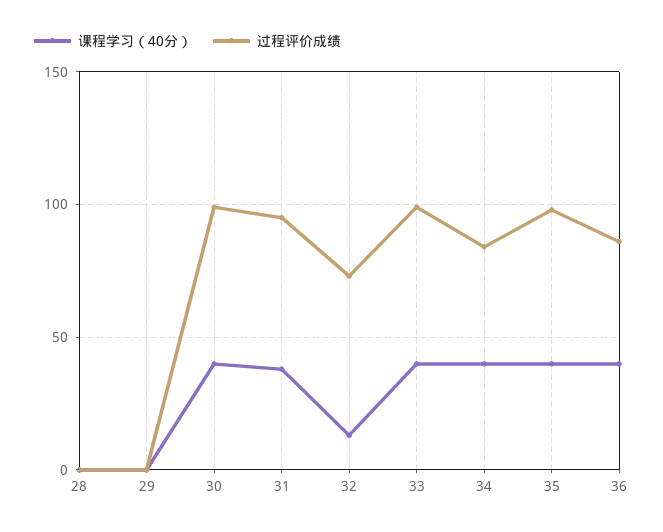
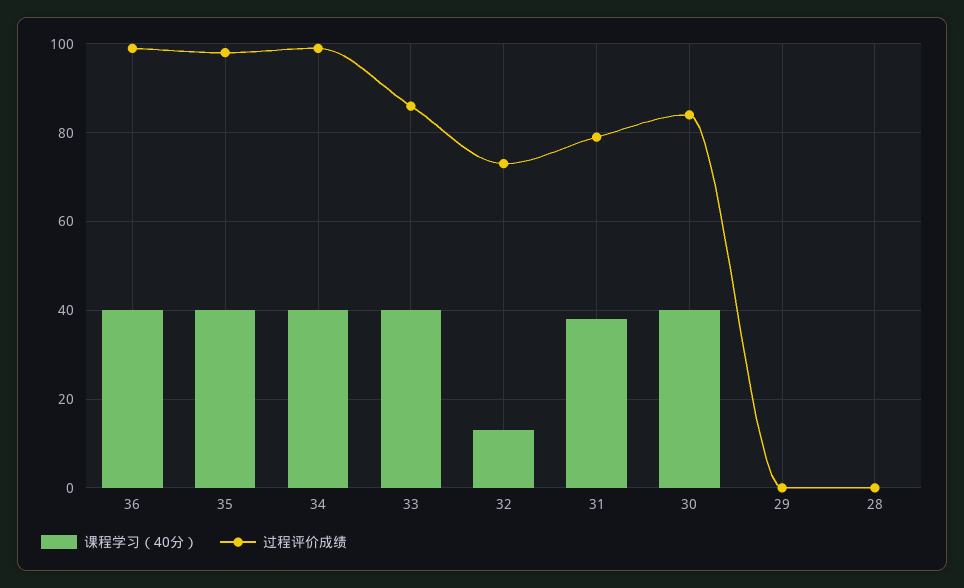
过程评价成绩, 30: 100 -> 85
过程评价成绩, 31: 95 -> 80
过程评价成绩, 33: 100 -> 85
过程评价成绩, 34: 85 -> 100
过程评价成绩, 36: 85 -> 100

